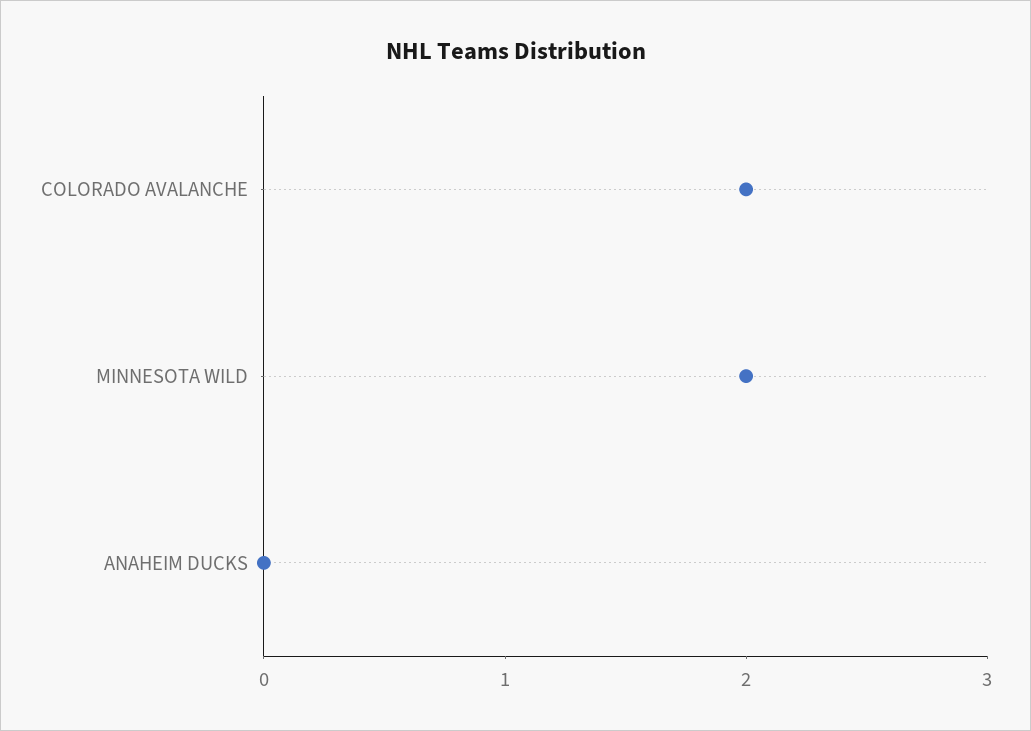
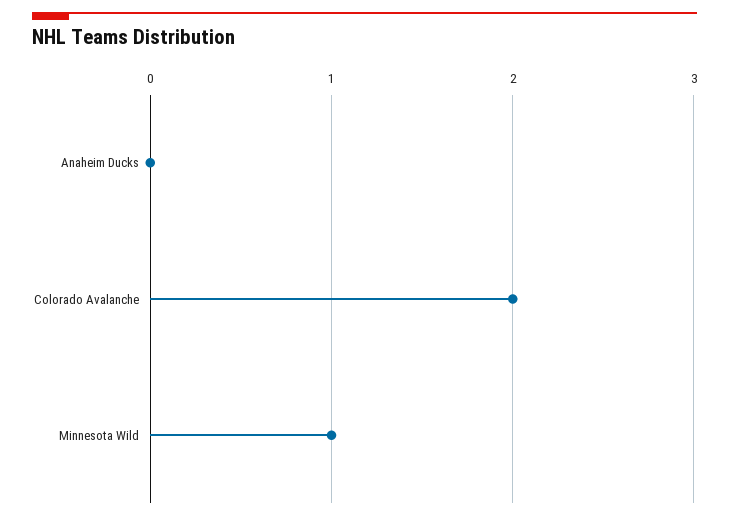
MINNESOTA WILD: 2 -> 1

